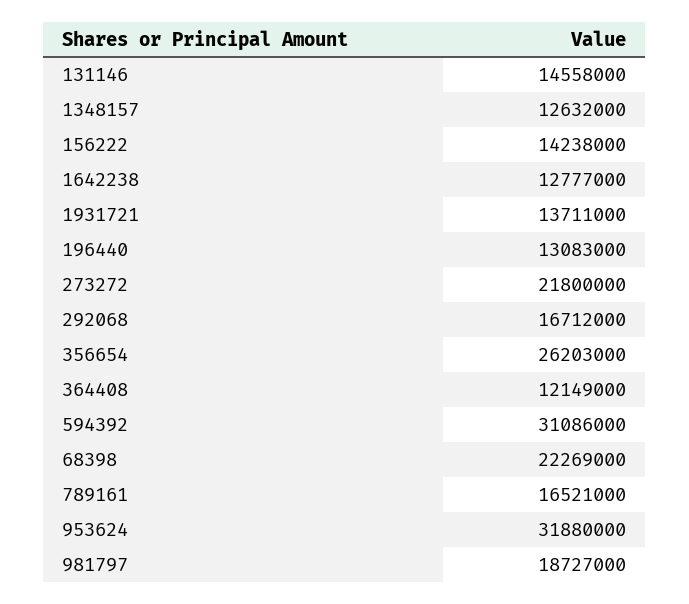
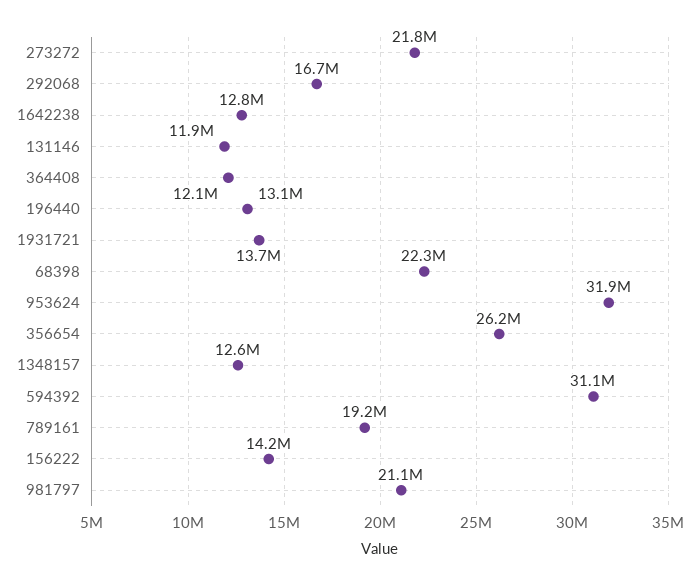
131146: 14558000 -> 11900000
789161: 16521000 -> 19200000
981797: 18727000 -> 21100000

